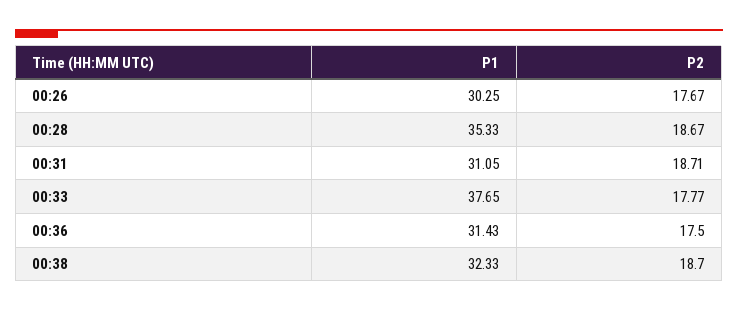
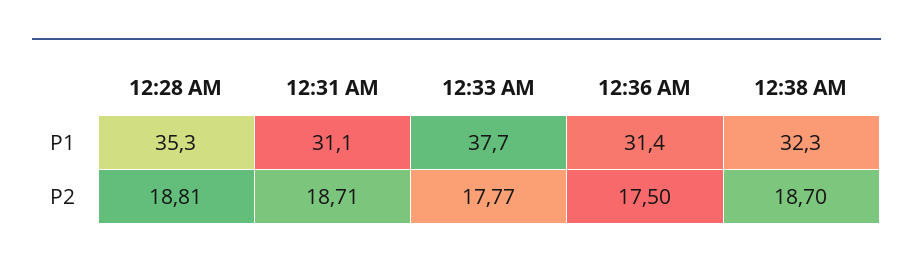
P1, 00:26: 30.25 -> none
P2, 00:26: 17.67 -> none
P2, 00:28: 18.67 -> 18.81

